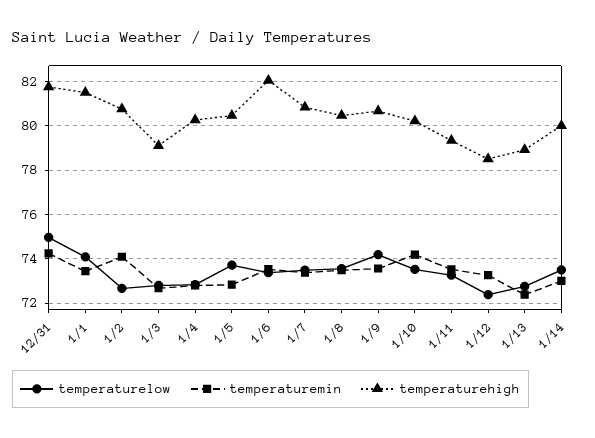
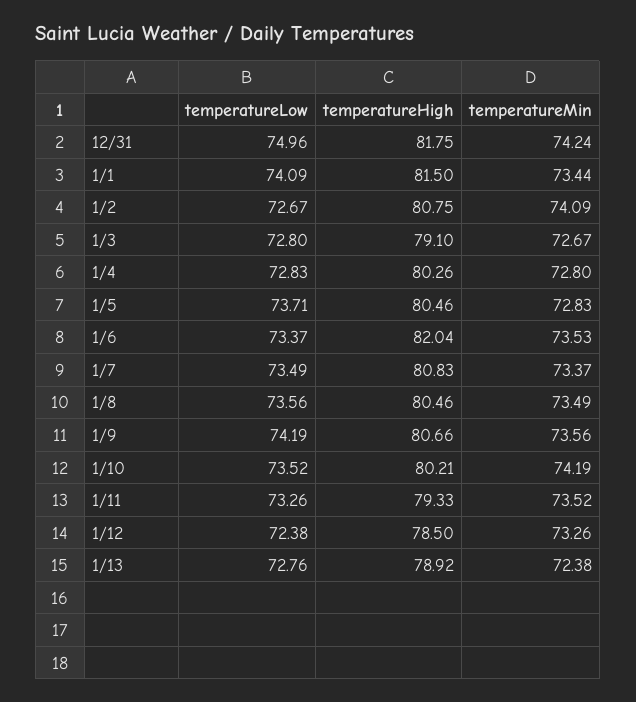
temperaturelow, 1/14: 73.5 -> none
temperaturemin, 1/14: 73 -> none
temperaturehigh, 1/14: 80 -> none

